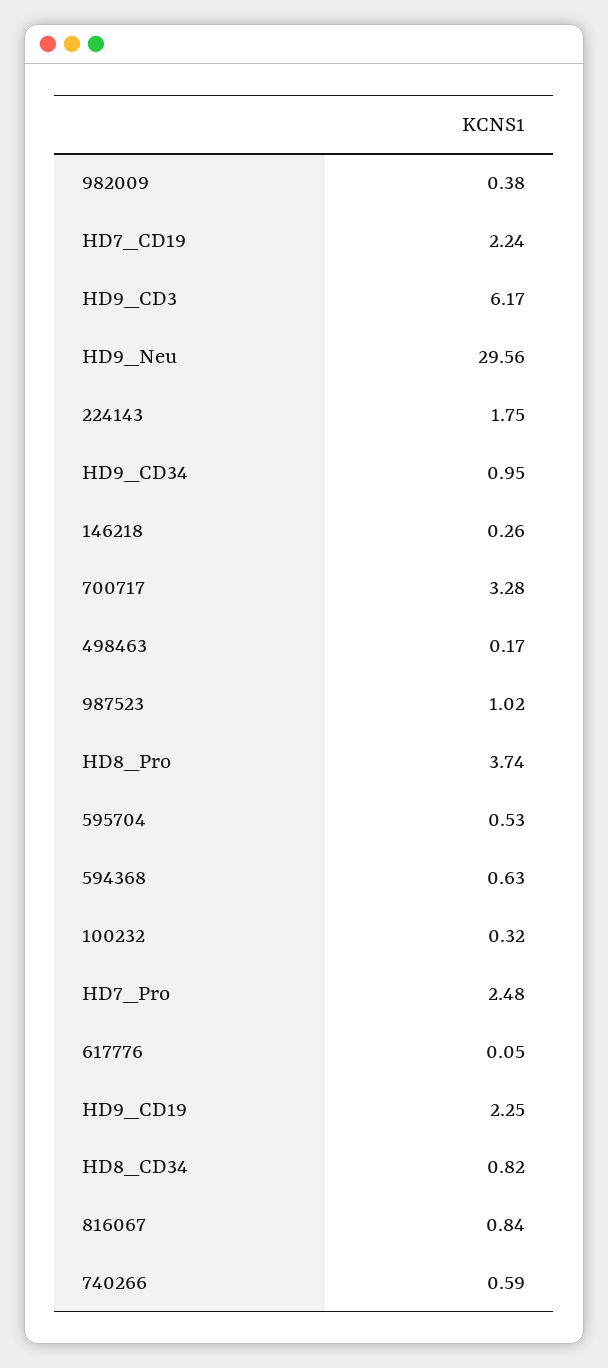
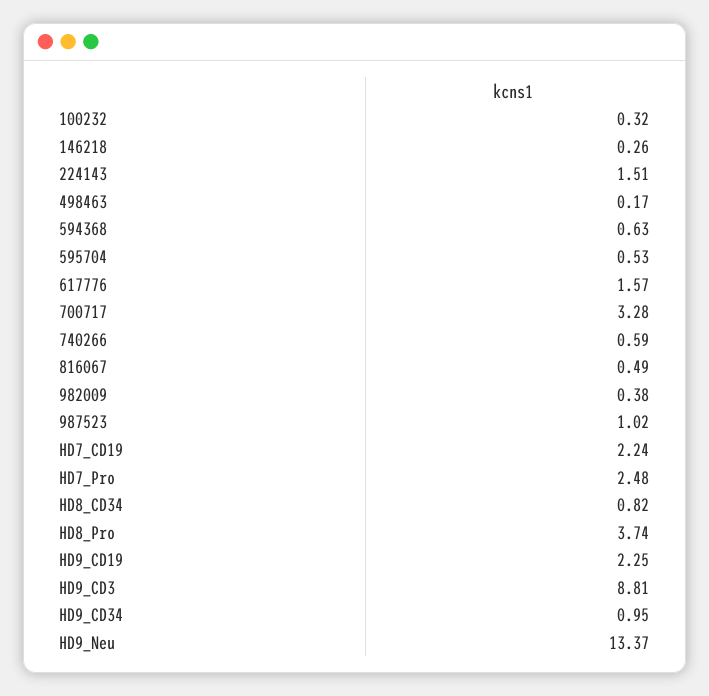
HD9_CD3: 6.17 -> 8.81
HD9_Neu: 29.56 -> 13.37
224143: 1.75 -> 1.51
617776: 0.05 -> 1.57
816067: 0.84 -> 0.49

